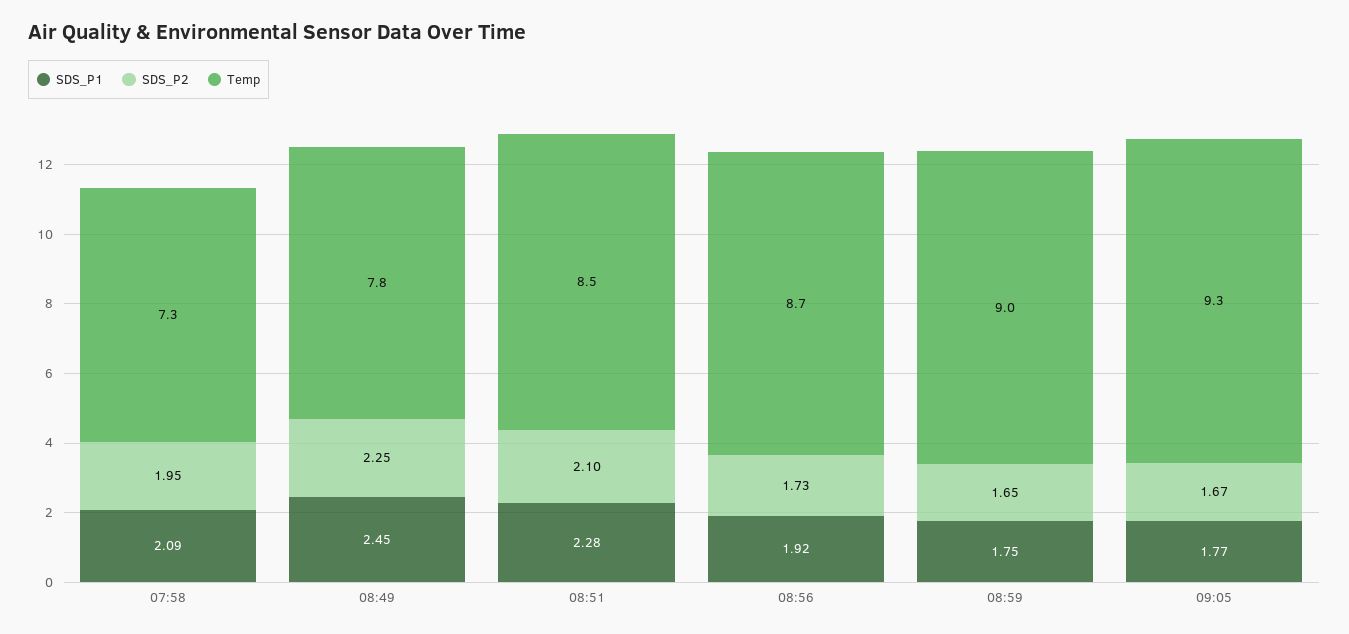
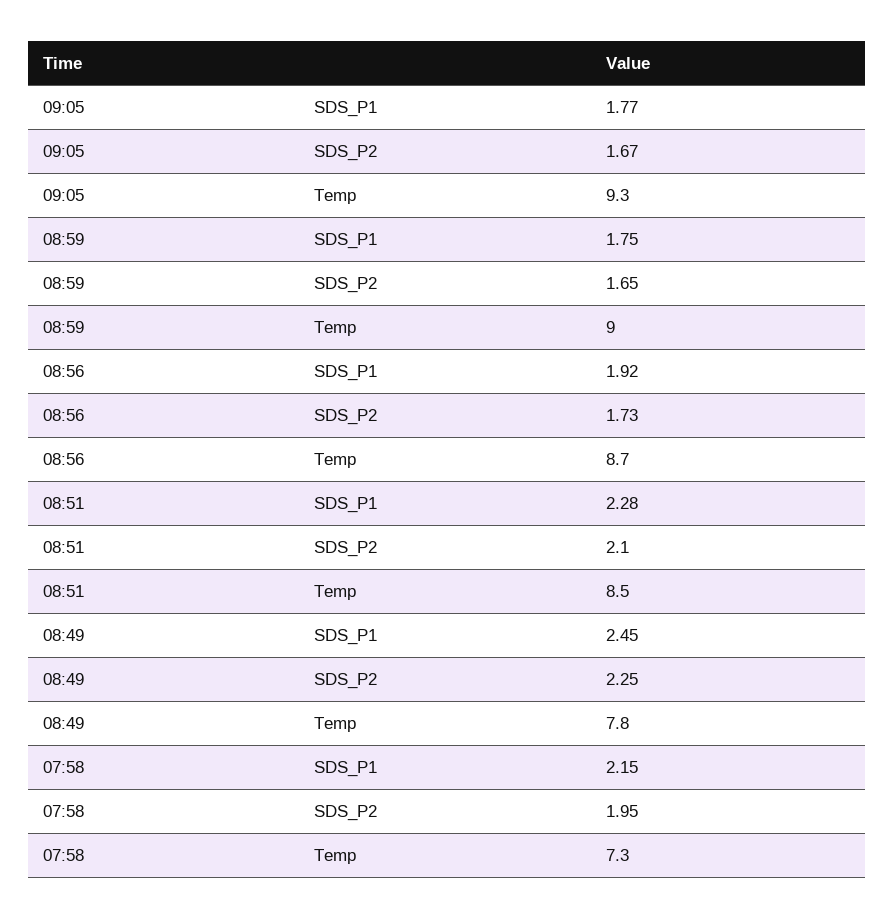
SDS_P1, 07:58: 2.09 -> 2.15

